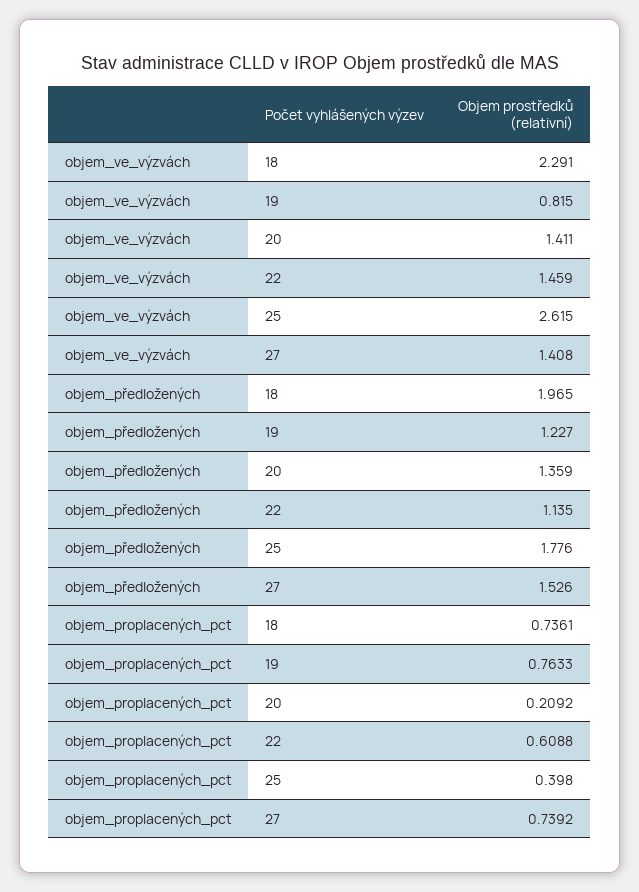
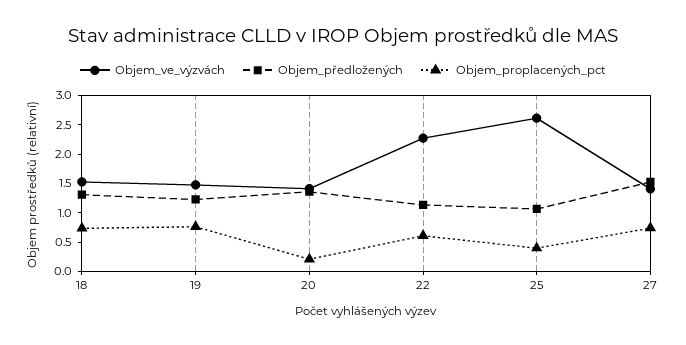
objem_ve_výzvách, 18: 2.291 -> 1.5
objem_ve_výzvách, 19: 0.815 -> 1.5
objem_ve_výzvách, 22: 1.459 -> 2.25
objem_předložených, 18: 1.965 -> 1.25
objem_předložených, 25: 1.776 -> 1

